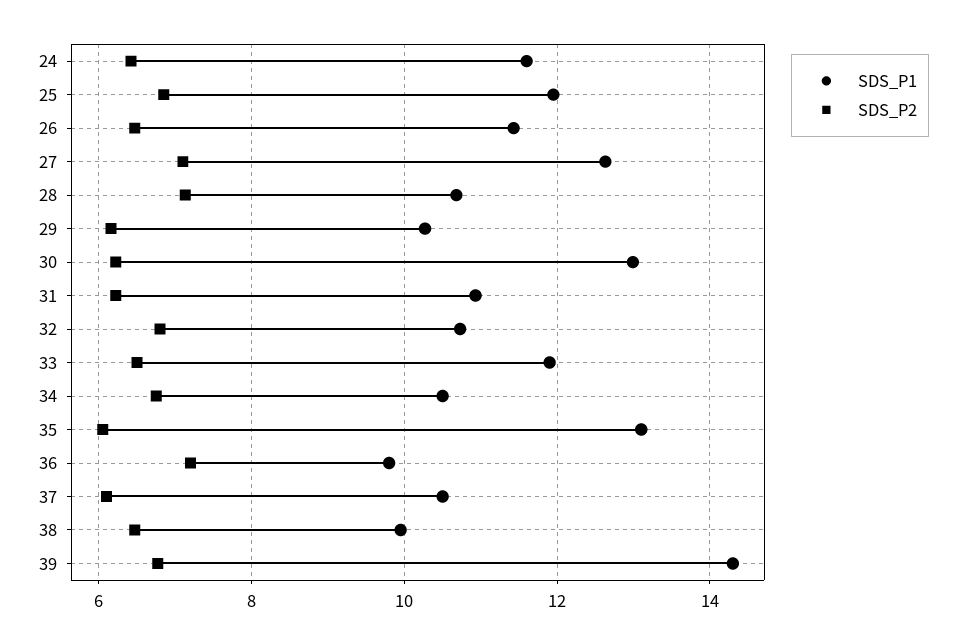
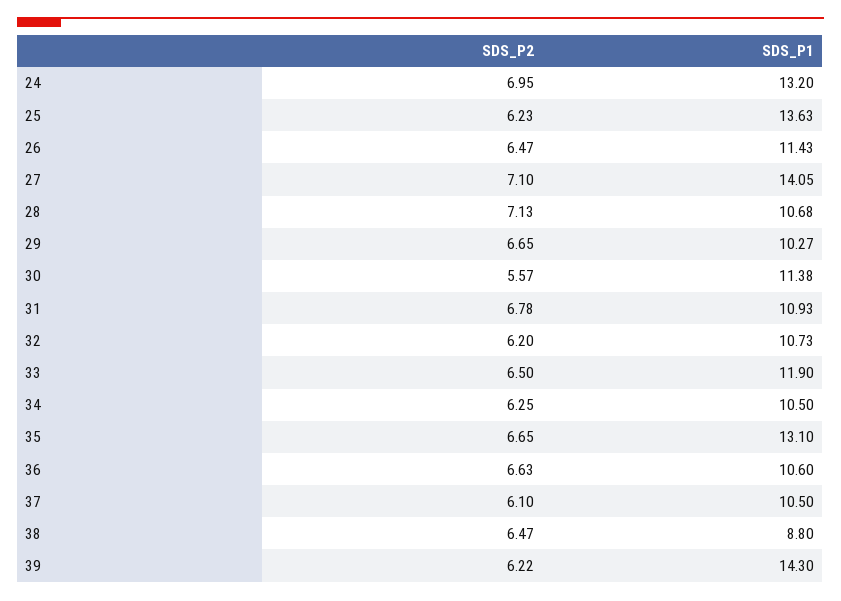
SDS_P1, 24: 11.6 -> 13.2
SDS_P2, 24: 6.4 -> 6.95
SDS_P1, 25: 12 -> 13.63
SDS_P2, 25: 6.8 -> 6.23
SDS_P1, 27: 12.6 -> 14.05
SDS_P2, 29: 6.2 -> 6.65
SDS_P1, 30: 13 -> 11.38
SDS_P2, 30: 6.2 -> 5.57
SDS_P2, 31: 6.2 -> 6.78
SDS_P2, 32: 6.8 -> 6.2
SDS_P2, 34: 6.8 -> 6.25
SDS_P2, 35: 6 -> 6.65
SDS_P1, 36: 9.8 -> 10.6
SDS_P2, 36: 7.2 -> 6.63
SDS_P1, 38: 10 -> 8.8
SDS_P2, 39: 6.8 -> 6.22

